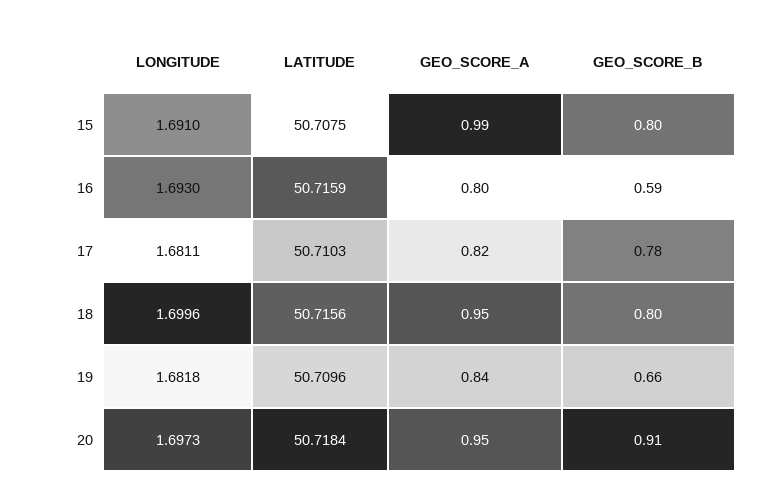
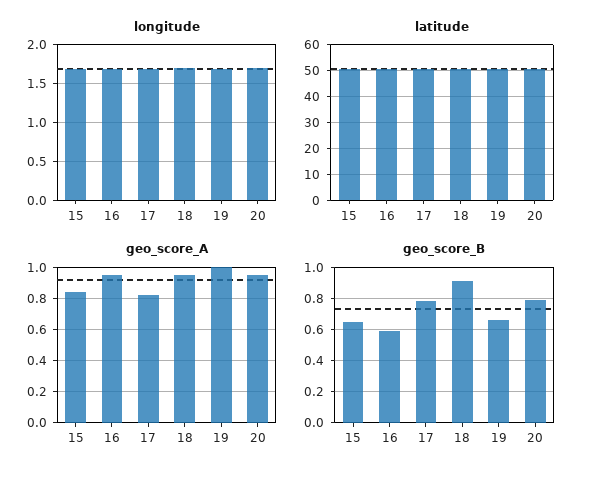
GEO_SCORE_A, 15: 0.99 -> 0.85
GEO_SCORE_B, 15: 0.8 -> 0.65
GEO_SCORE_A, 16: 0.8 -> 0.95
GEO_SCORE_B, 18: 0.8 -> 0.9
GEO_SCORE_A, 19: 0.84 -> 1
GEO_SCORE_B, 20: 0.91 -> 0.8

